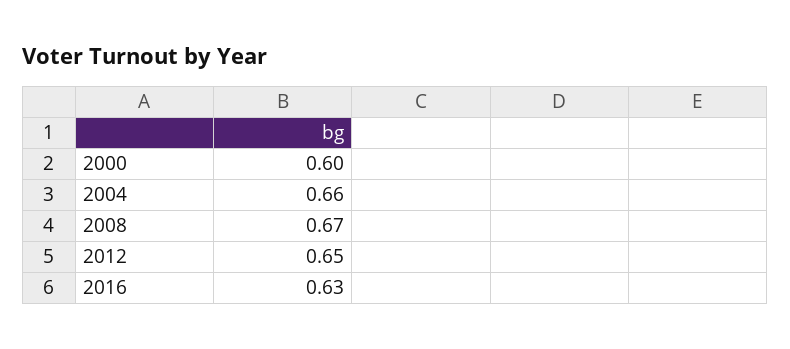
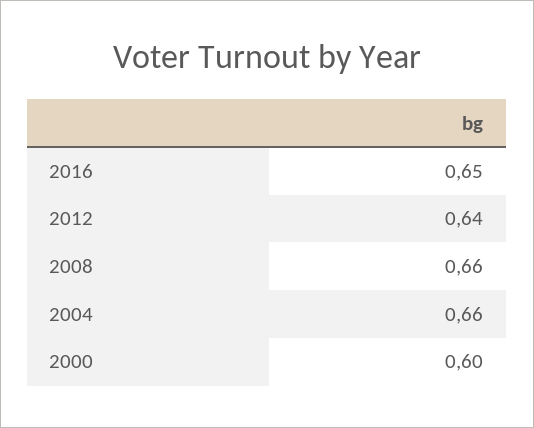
2008: 0.67 -> 0.66
2012: 0.65 -> 0.64
2016: 0.63 -> 0.65

